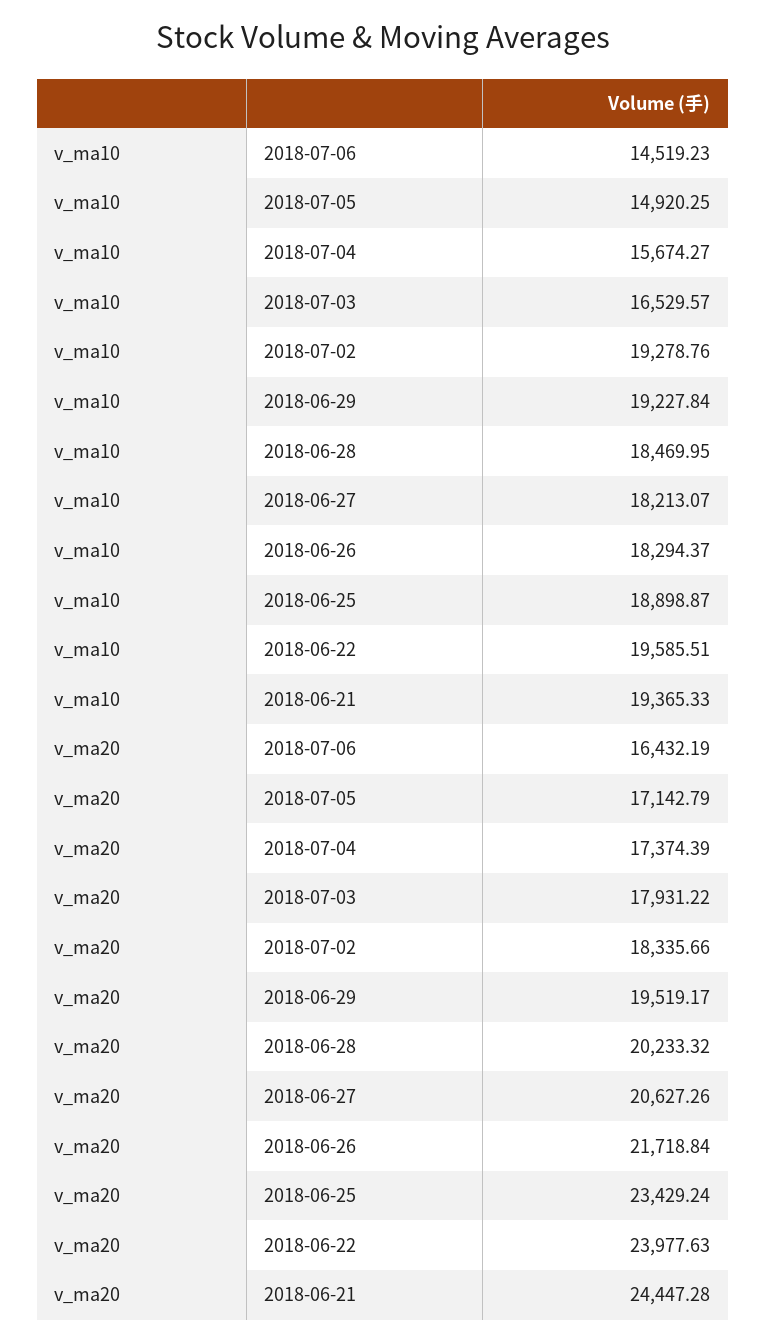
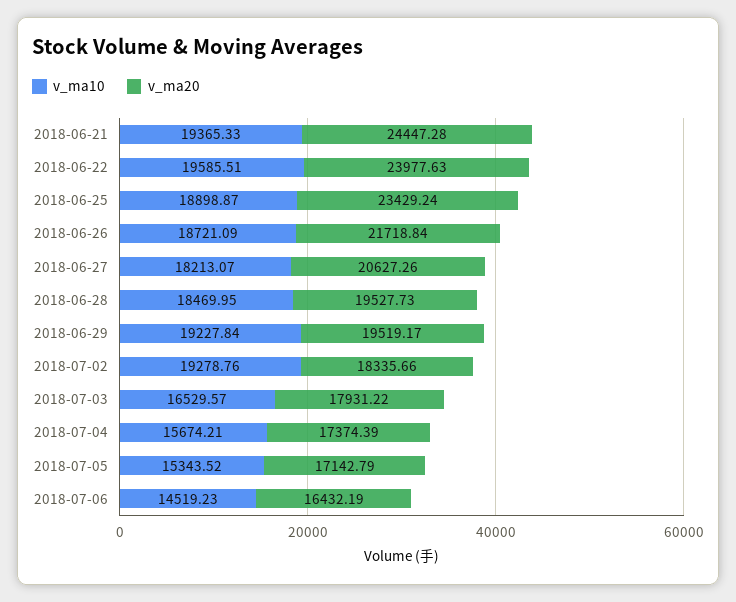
v_ma10, 2018-07-05: 14920.25 -> 15343.52
v_ma10, 2018-07-04: 15674.27 -> 15674.21
v_ma10, 2018-06-26: 18294.37 -> 18721.09
v_ma20, 2018-06-28: 20233.32 -> 19527.73

